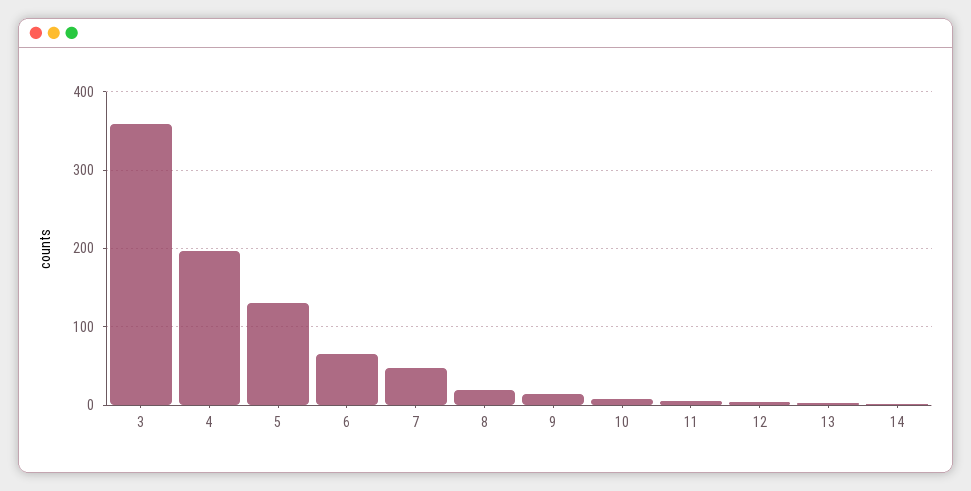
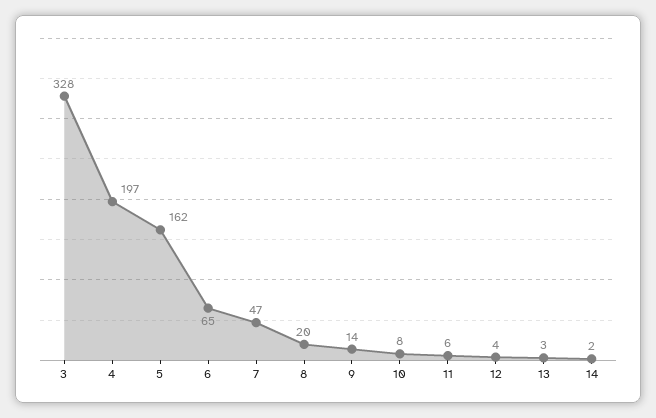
3: 360 -> 328
5: 130 -> 162

